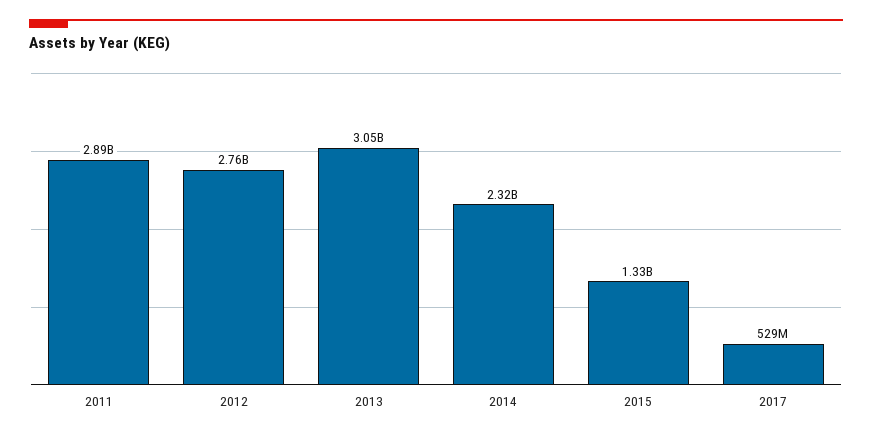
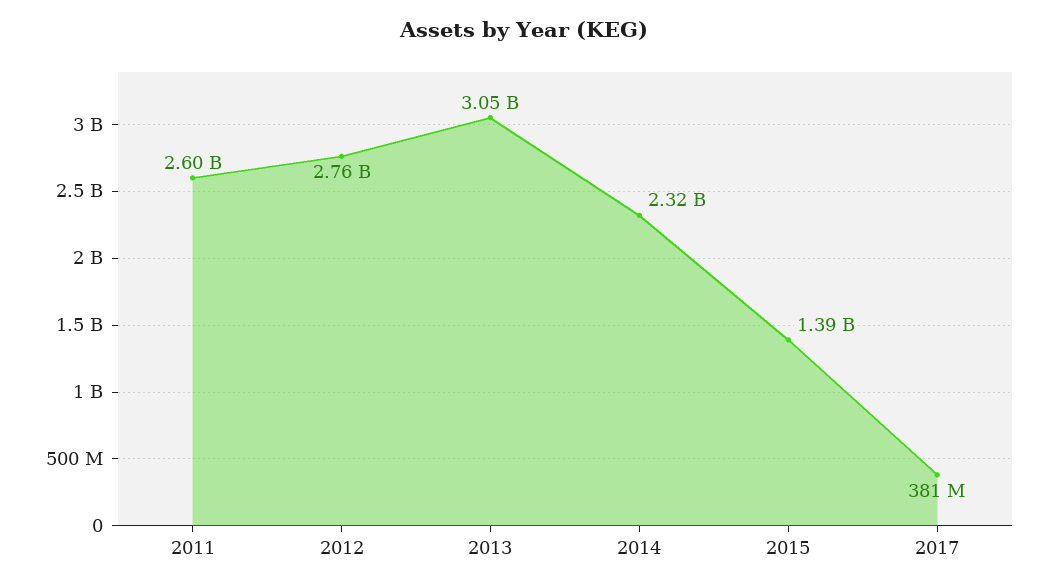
2011: 2890000000 -> 2600000000
2015: 1330000000 -> 1390000000
2017: 529000000 -> 381000000

